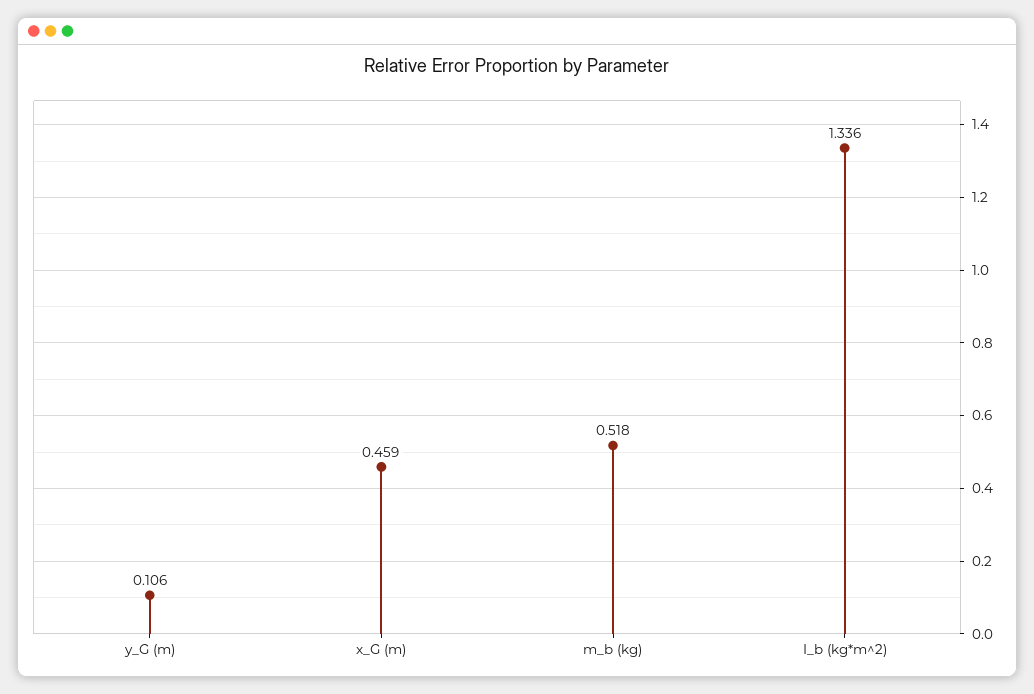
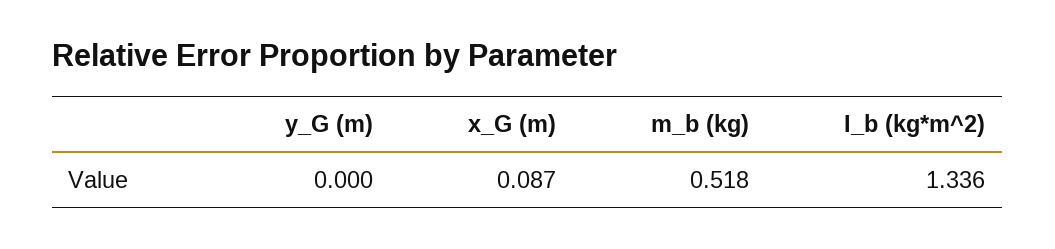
y_G (m): 0.106 -> 0
x_G (m): 0.459 -> 0.087

